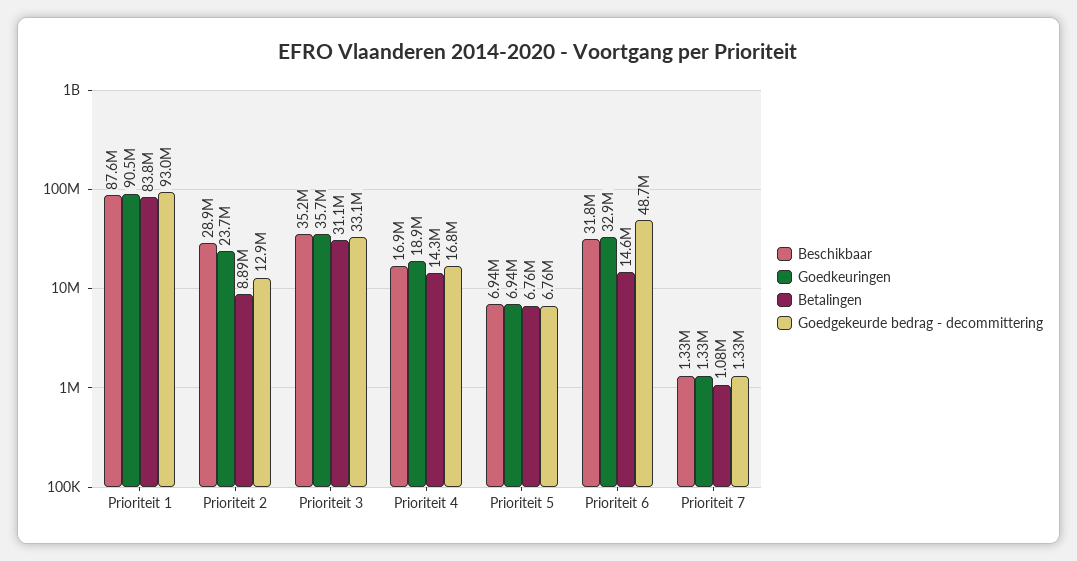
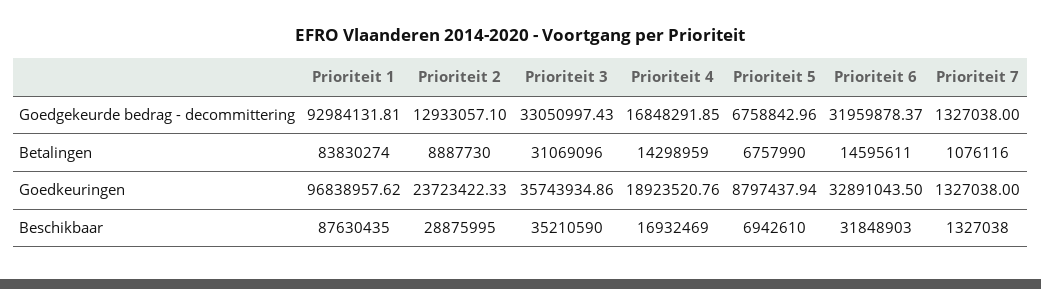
Goedkeuringen, Prioriteit 1: 90500000 -> 96838957.62
Goedkeuringen, Prioriteit 5: 6940000 -> 8797437.94
Goedgekeurde bedrag - decommittering, Prioriteit 6: 48700000 -> 31959878.37

